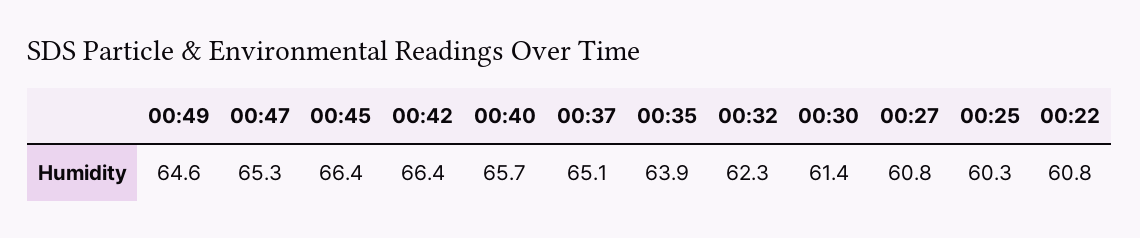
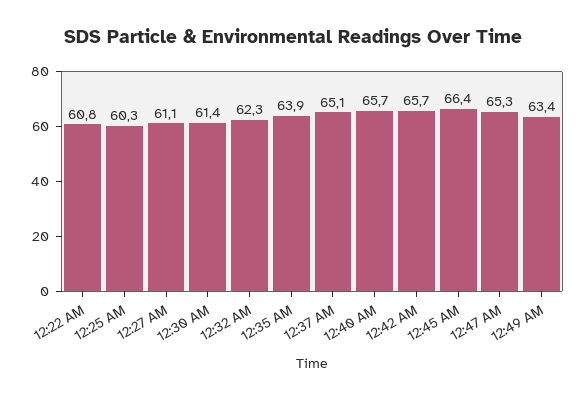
00:49: 64.6 -> 63.4
00:42: 66.4 -> 65.7
00:27: 60.8 -> 61.1

